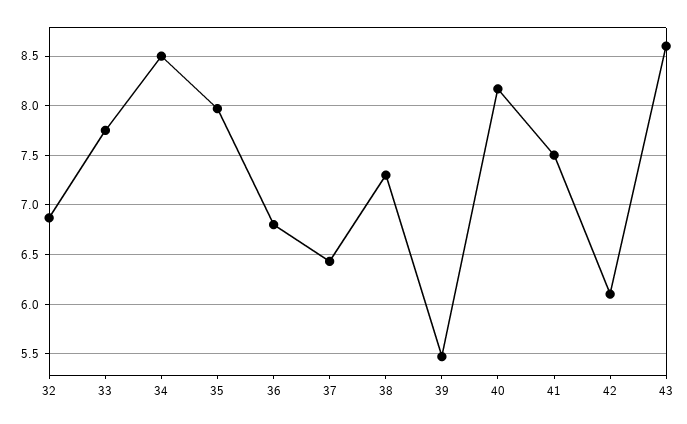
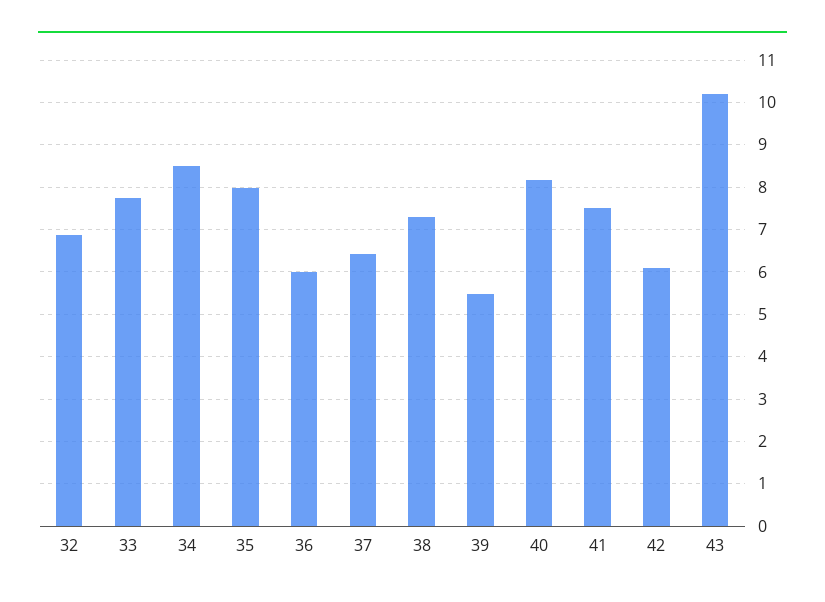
36: 6.8 -> 6
43: 8.6 -> 10.2

